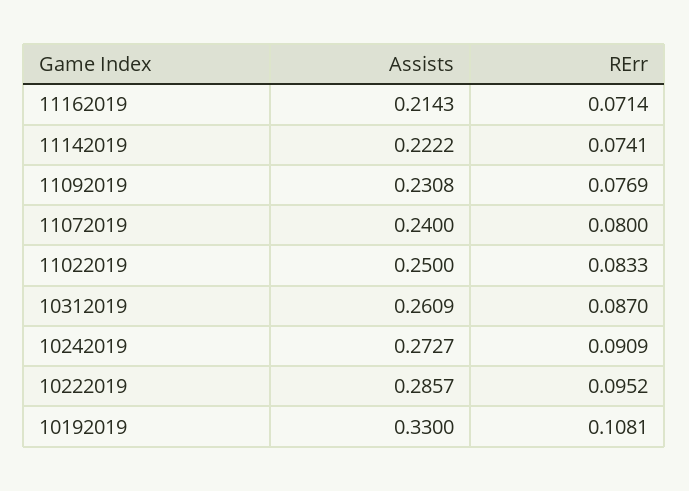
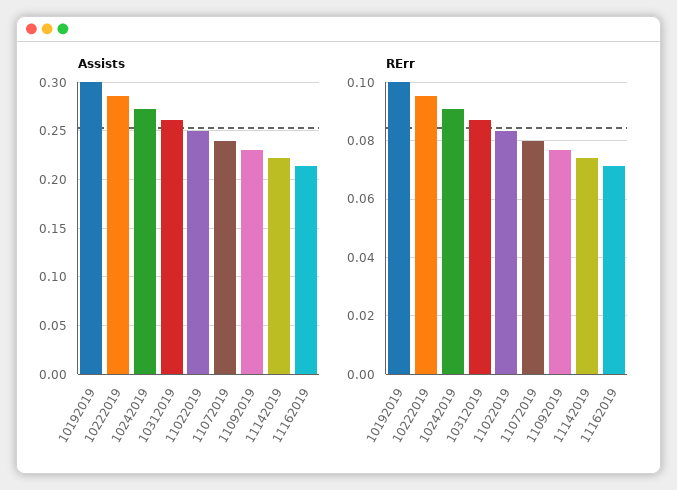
Assists, 10192019: 0.33 -> 0.3
RErr, 10192019: 0.1081 -> 0.1

